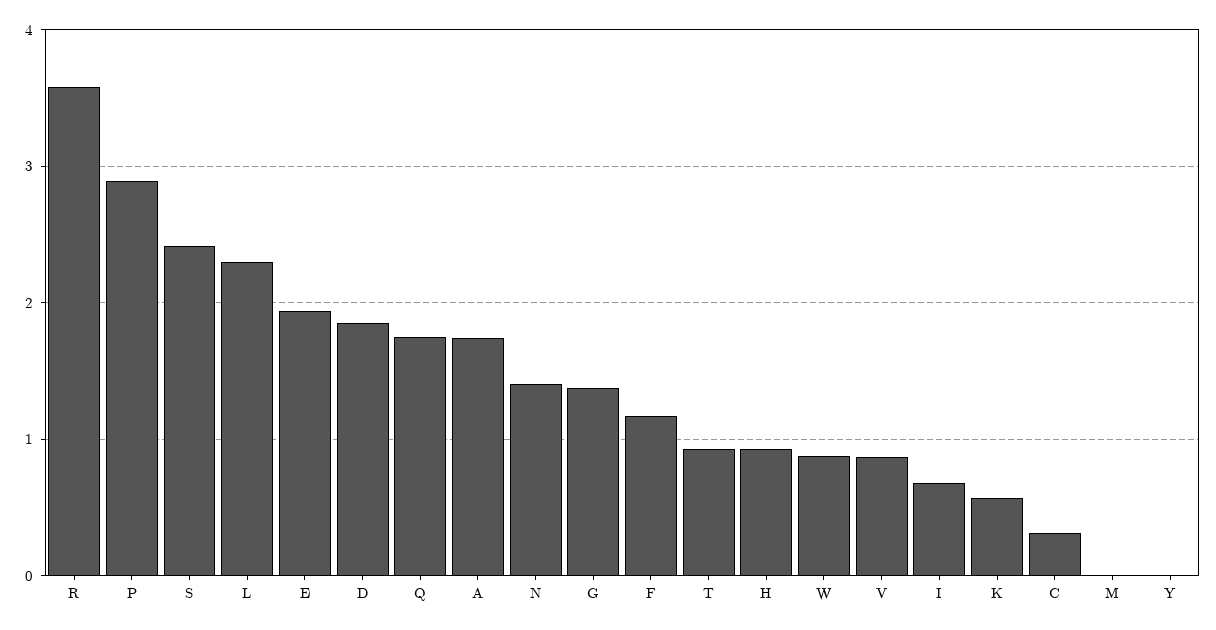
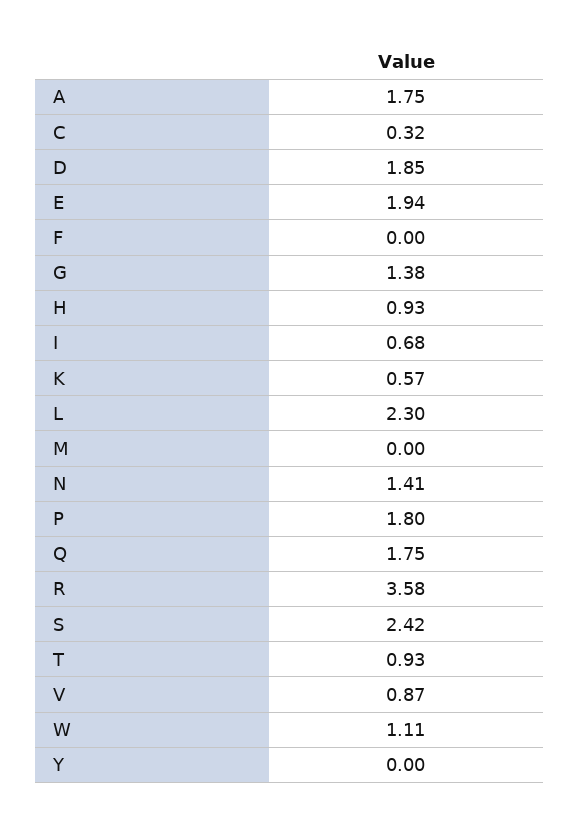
P: 2.9 -> 1.8
F: 1.2 -> 0
W: 0.9 -> 1.11

